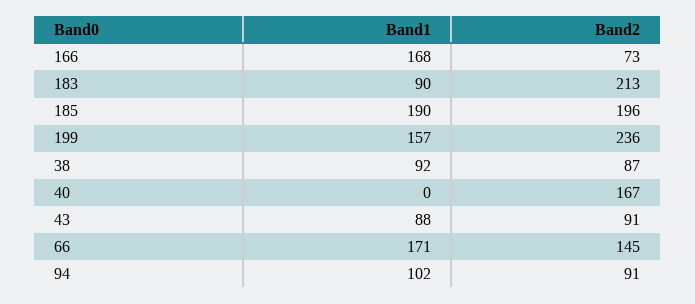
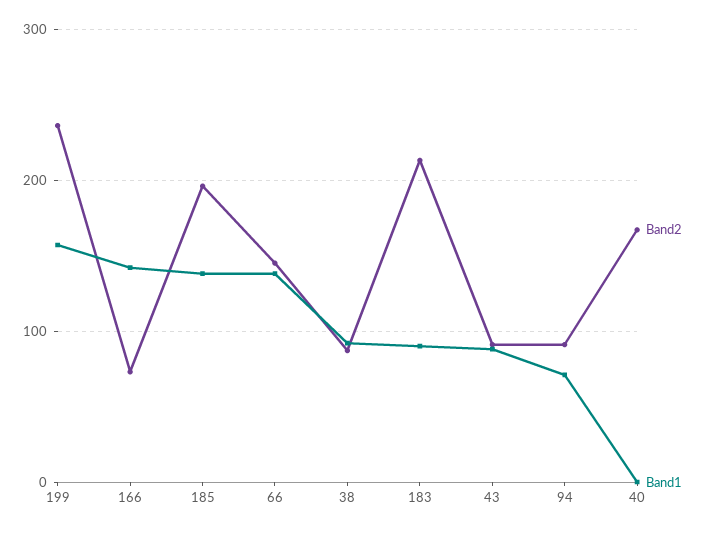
Band1, 166: 168 -> 140
Band1, 185: 190 -> 140
Band1, 66: 171 -> 140
Band1, 94: 102 -> 70

